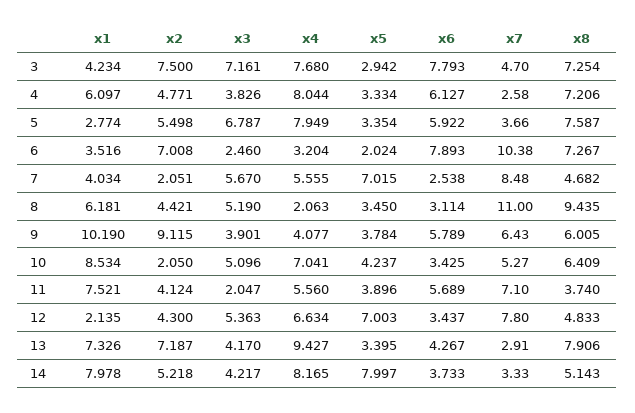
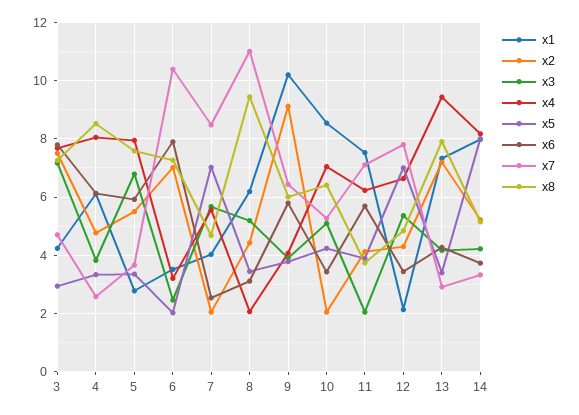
x8, 4: 7.206 -> 8.5
x4, 11: 5.56 -> 6.25

